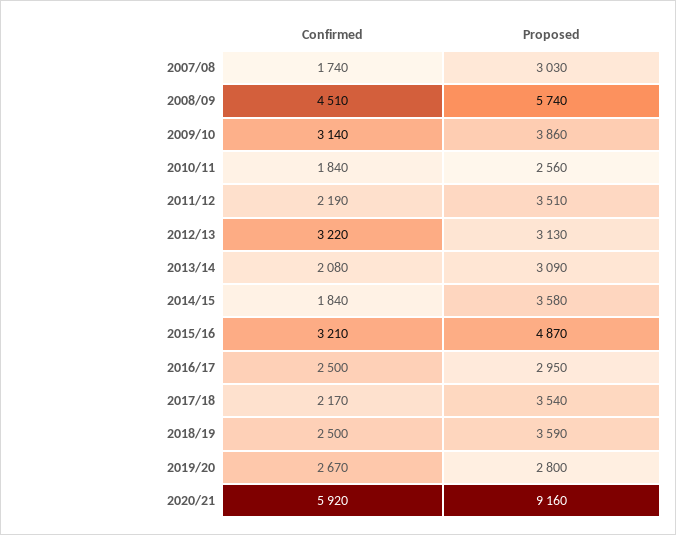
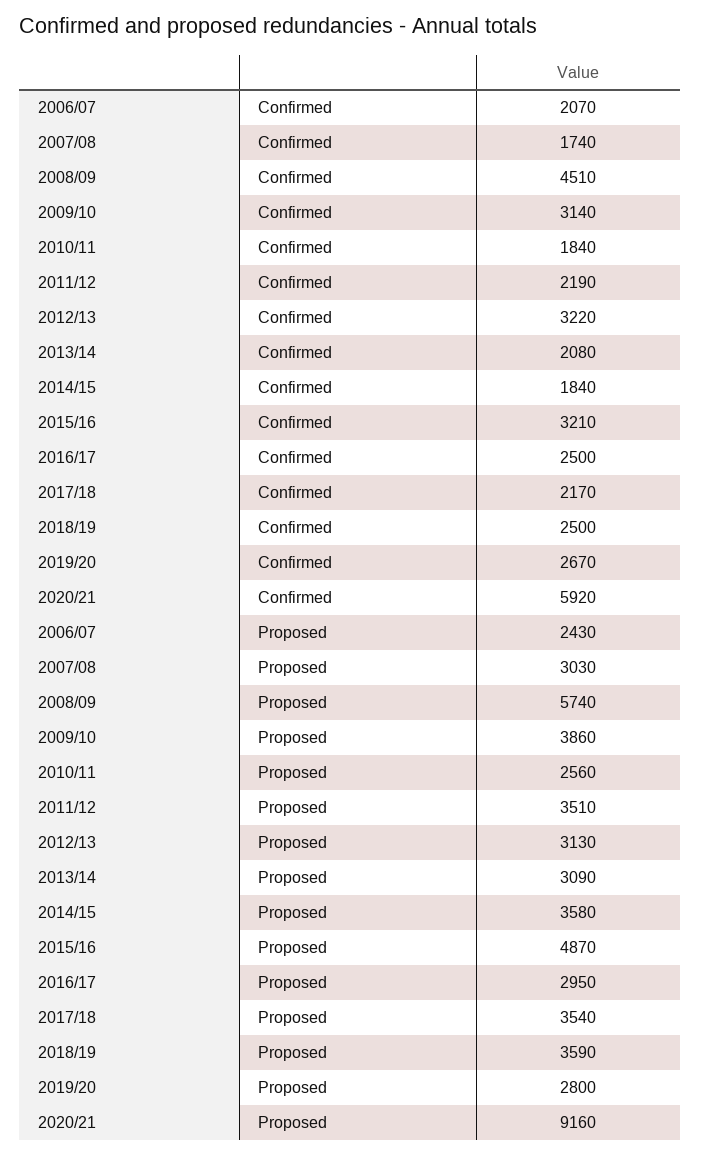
Confirmed, 2006/07: none -> 2070
Proposed, 2006/07: none -> 2430

